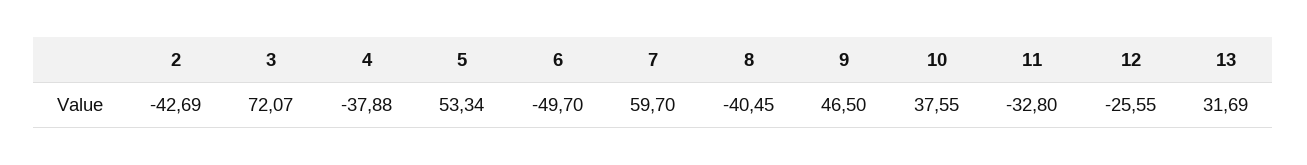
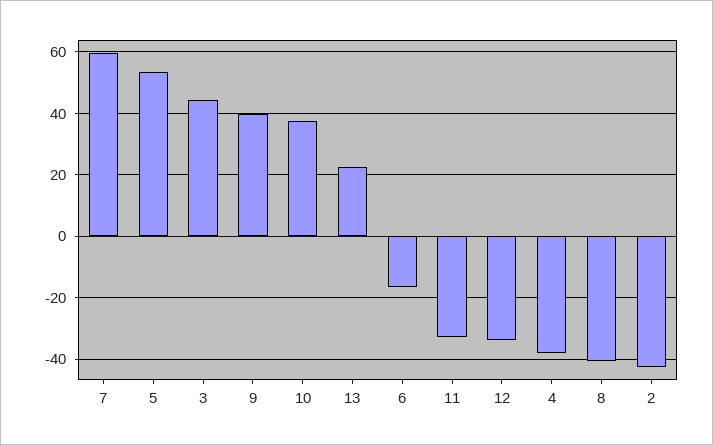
3: 72.07 -> 44
6: -49.7 -> -16
9: 46.5 -> 40
12: -25.55 -> -34
13: 31.69 -> 22

